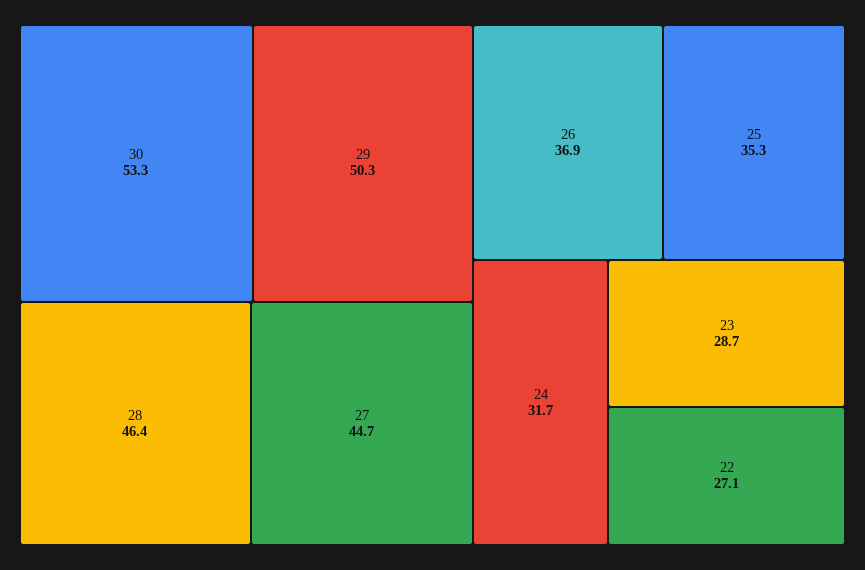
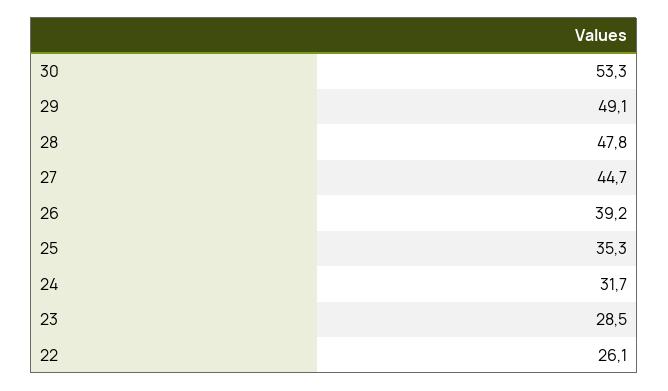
29: 50.3 -> 49.1
28: 46.4 -> 47.8
26: 36.9 -> 39.2
23: 28.7 -> 28.5
22: 27.1 -> 26.1

